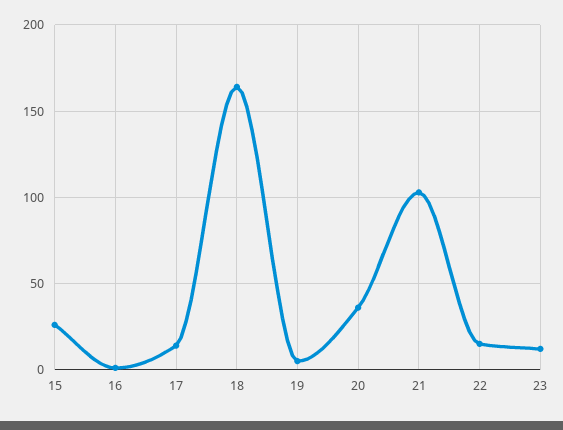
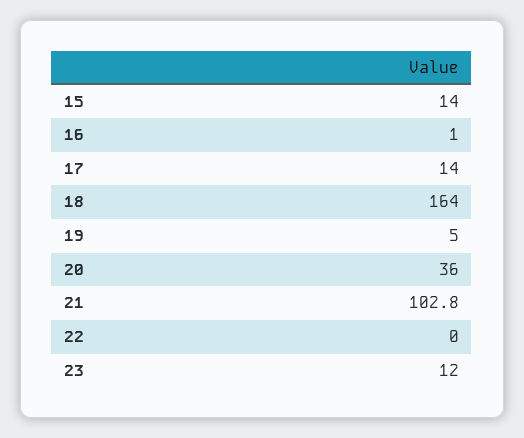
15: 25 -> 14
22: 15 -> 0

